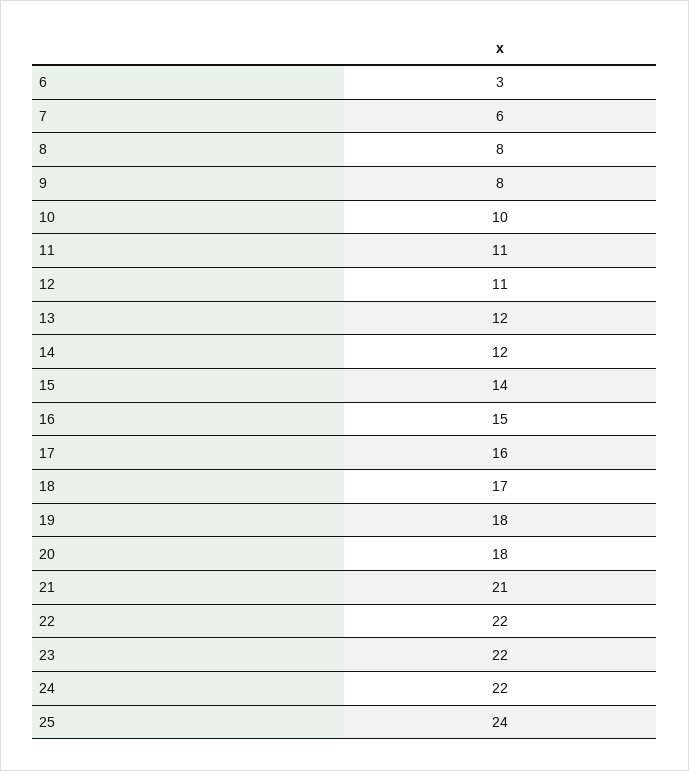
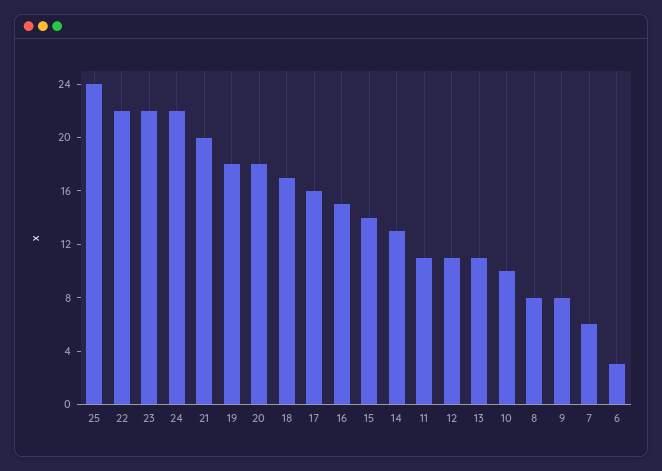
13: 12 -> 11
14: 12 -> 13
21: 21 -> 20

